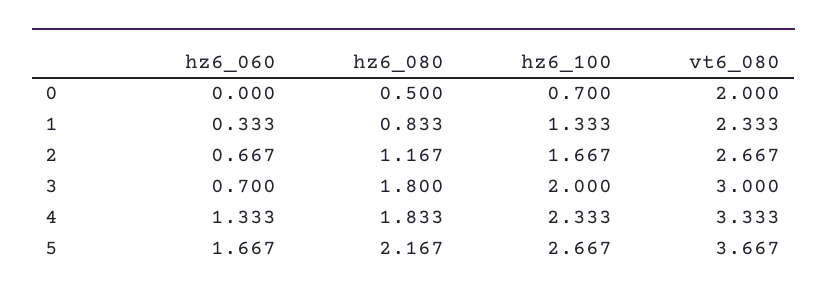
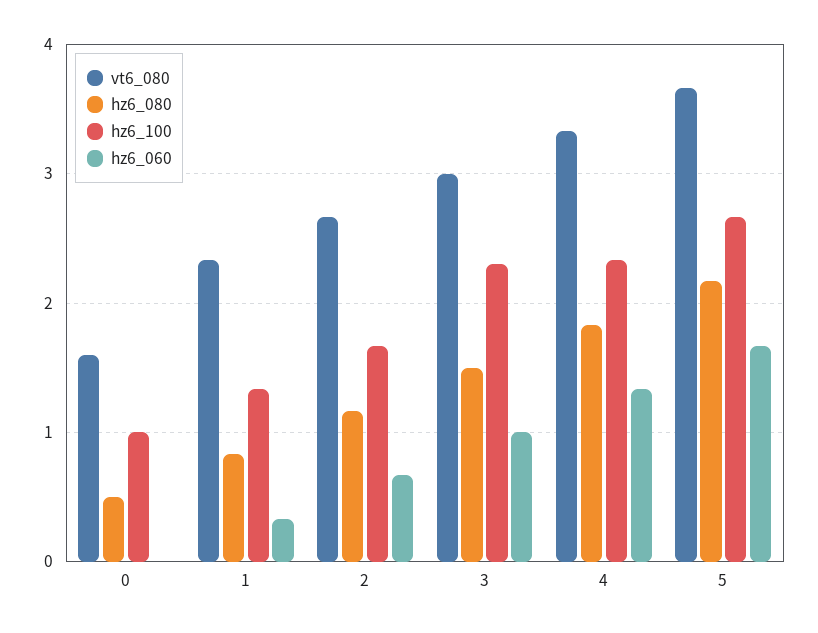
hz6_100, 0: 0.7 -> 1
vt6_080, 0: 2 -> 1.6
hz6_060, 3: 0.7 -> 1
hz6_080, 3: 1.8 -> 1.5
hz6_100, 3: 2 -> 2.3

